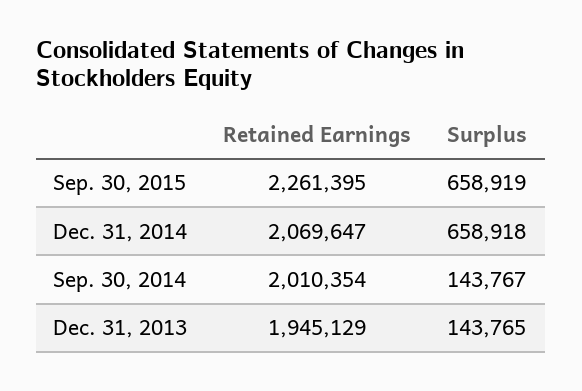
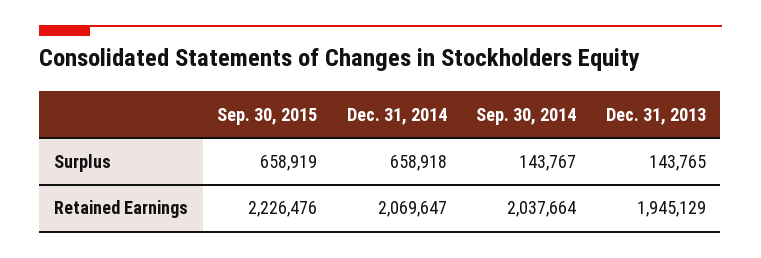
Retained Earnings, Sep. 30, 2015: 2261395 -> 2226476
Retained Earnings, Sep. 30, 2014: 2010354 -> 2037664

